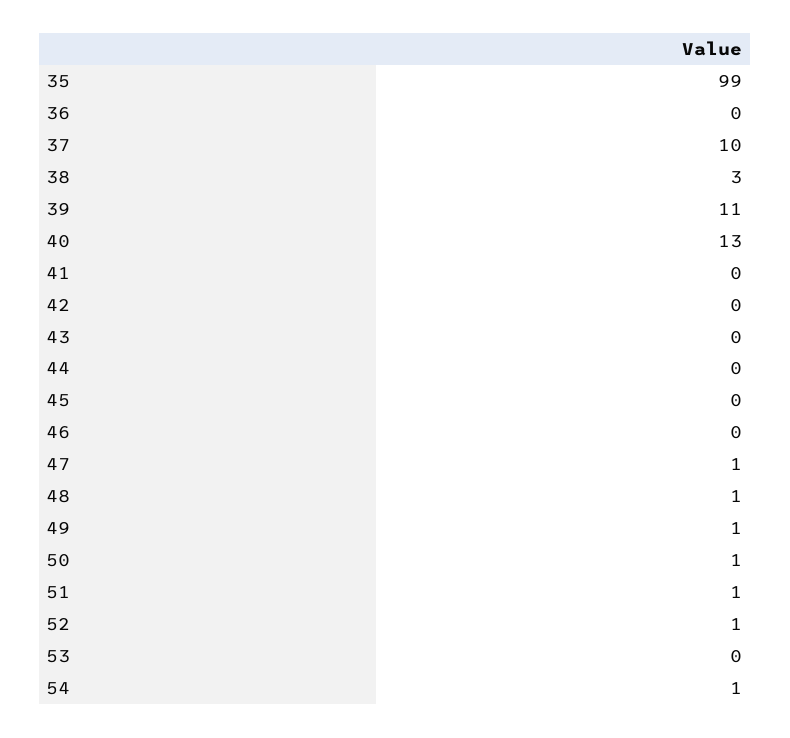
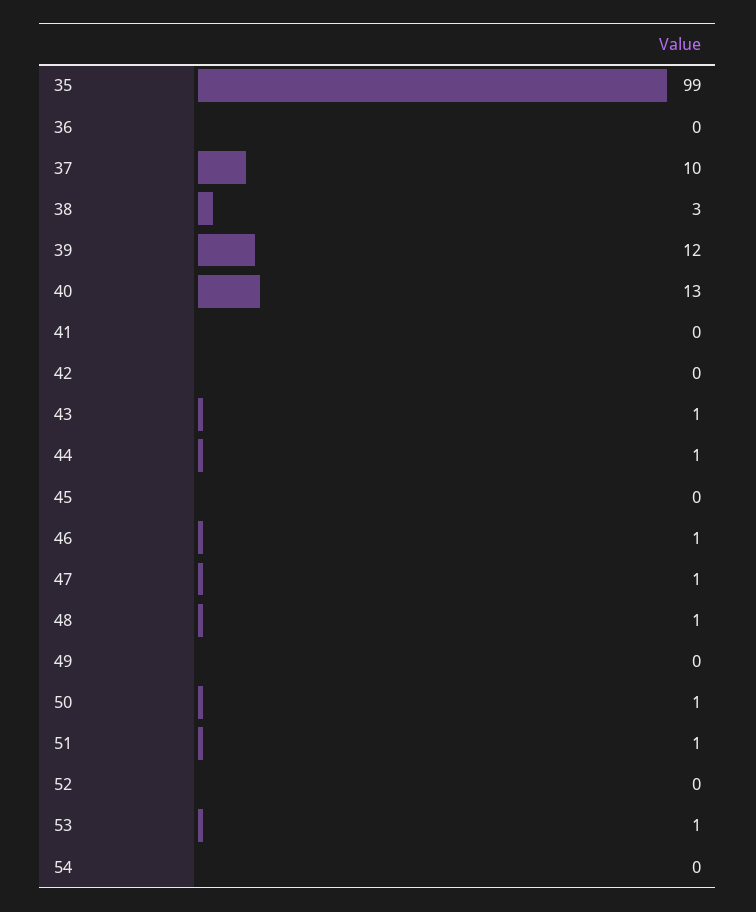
39: 11 -> 12
43: 0 -> 1
44: 0 -> 1
46: 0 -> 1
49: 1 -> 0
52: 1 -> 0
53: 0 -> 1
54: 1 -> 0

